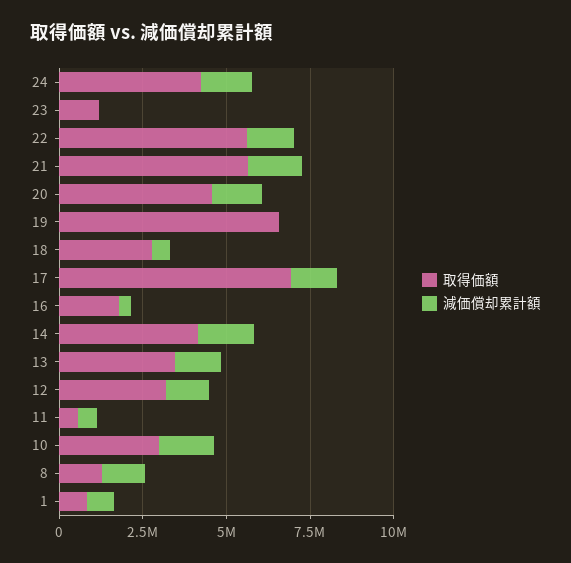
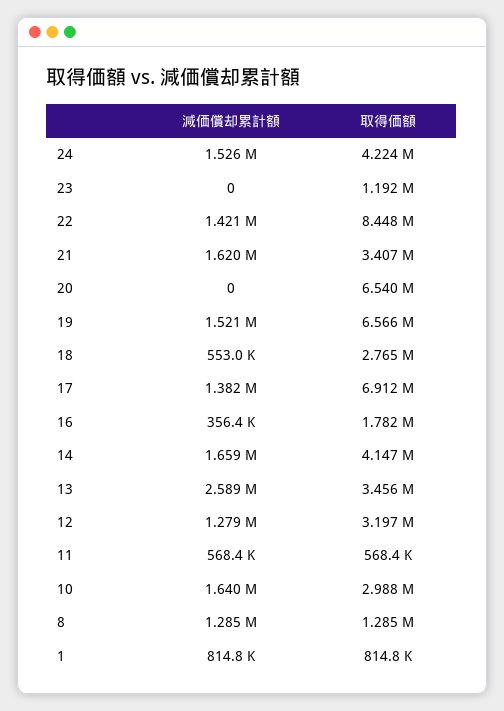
取得価額, 22: 5500000 -> 8448000
取得価額, 21: 5500000 -> 3407000
取得価額, 20: 4500000 -> 6540000
減価償却累計額, 20: 1500000 -> 0
減価償却累計額, 19: 0 -> 1521000
減価償却累計額, 13: 1500000 -> 2589000

